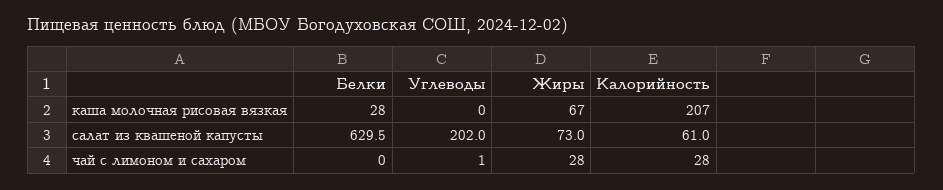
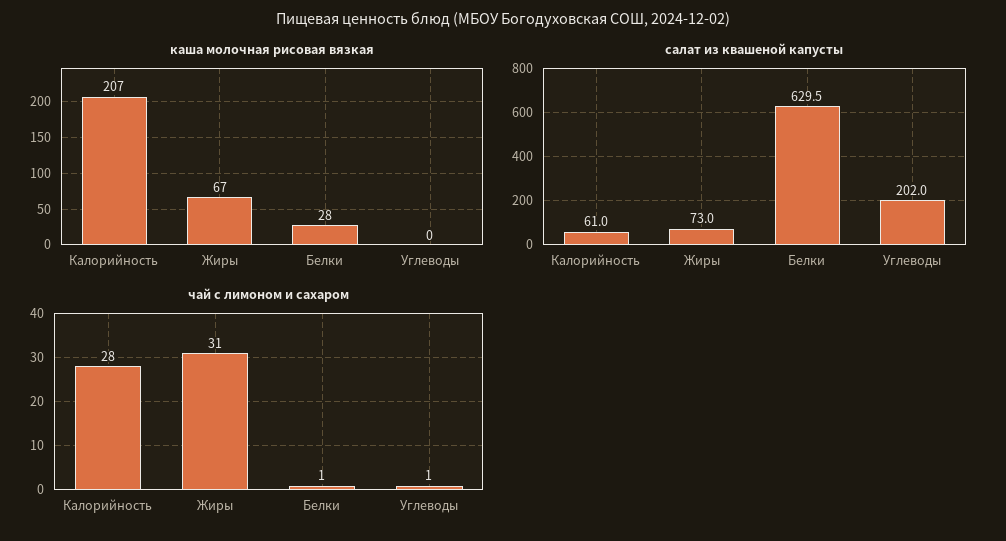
чай с лимоном и сахаром, Белки: 0 -> 1
чай с лимоном и сахаром, Жиры: 28 -> 31

